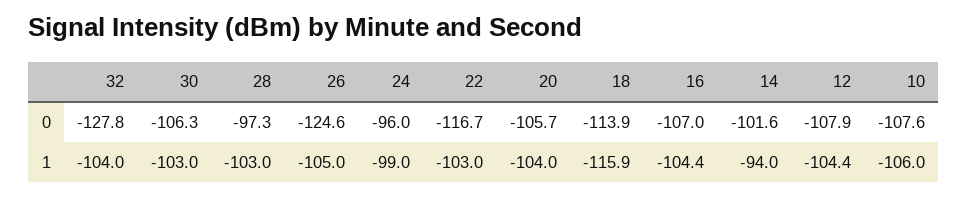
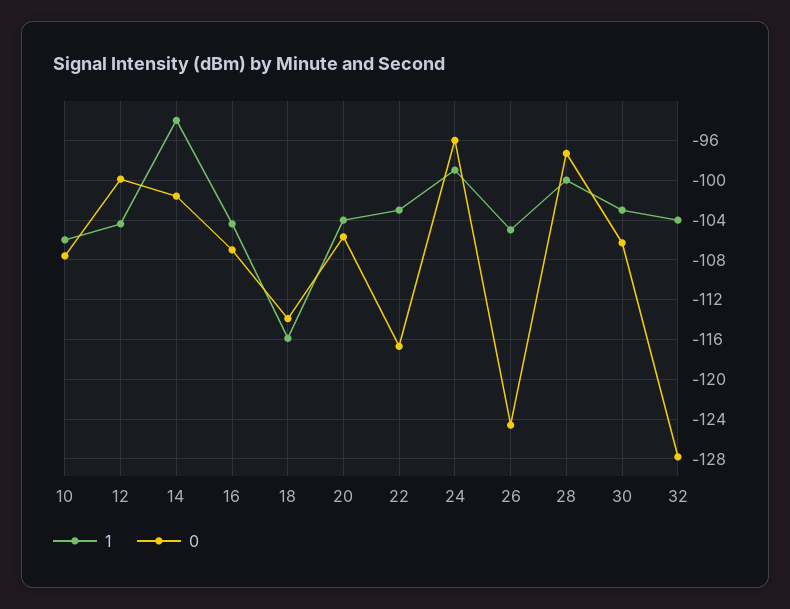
0, 12: -107.9 -> -100
1, 28: -103 -> -100

